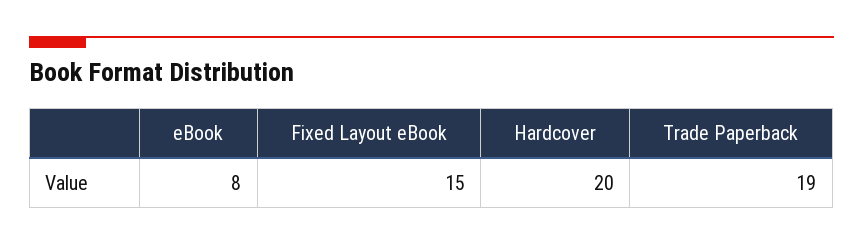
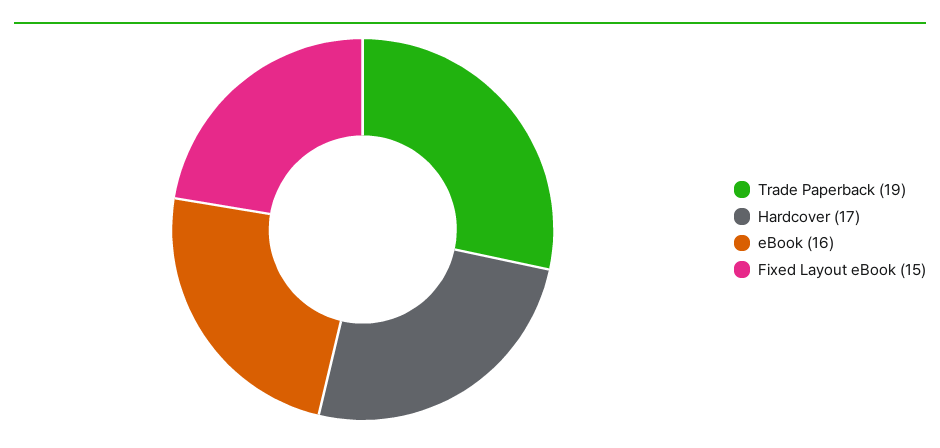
eBook: 8 -> 16
Hardcover: 20 -> 17

